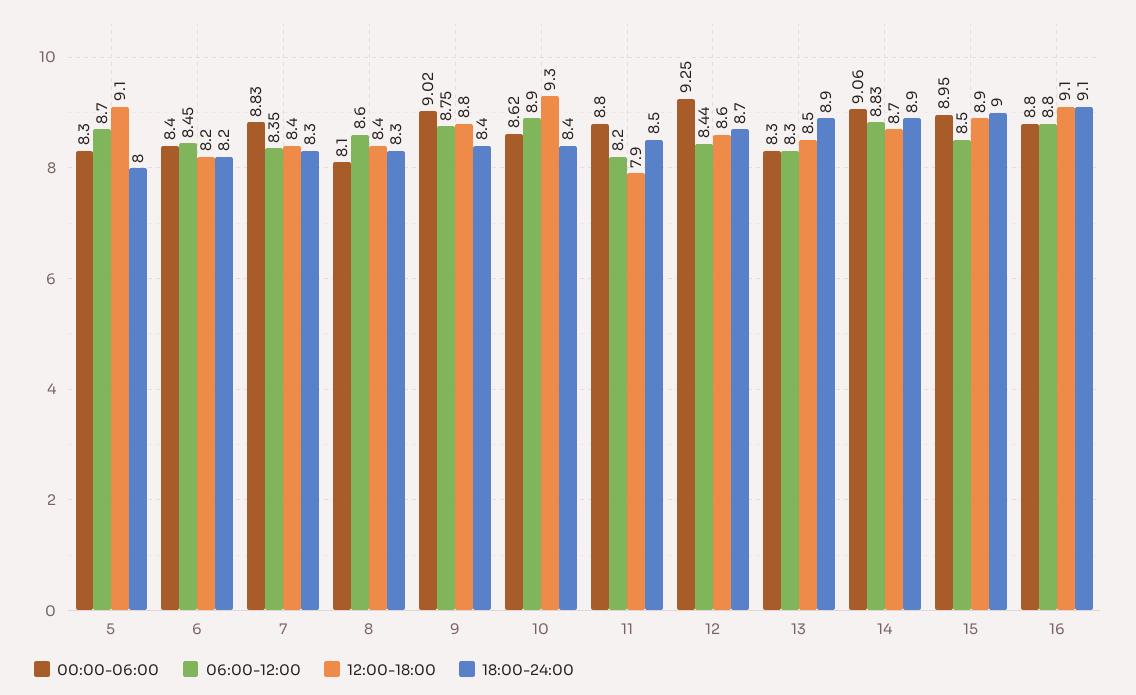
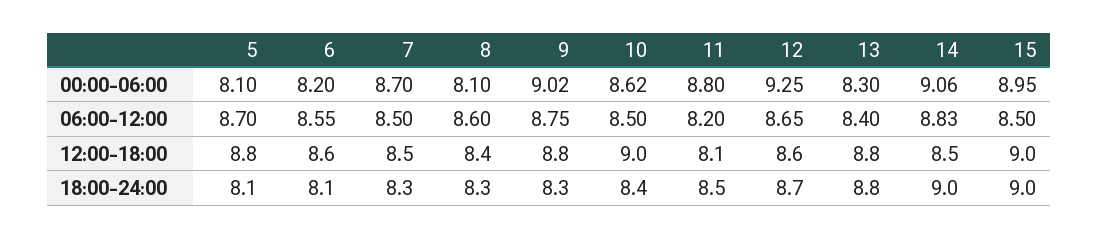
00:00-06:00, 5: 8.3 -> 8.1
12:00-18:00, 5: 9.1 -> 8.8
18:00-24:00, 5: 8 -> 8.1
00:00-06:00, 6: 8.4 -> 8.2
06:00-12:00, 6: 8.45 -> 8.55
12:00-18:00, 6: 8.2 -> 8.6
18:00-24:00, 6: 8.2 -> 8.1
00:00-06:00, 7: 8.83 -> 8.7
06:00-12:00, 7: 8.35 -> 8.5
12:00-18:00, 7: 8.4 -> 8.5
18:00-24:00, 9: 8.4 -> 8.3
06:00-12:00, 10: 8.9 -> 8.5
12:00-18:00, 10: 9.3 -> 9
12:00-18:00, 11: 7.9 -> 8.1
06:00-12:00, 12: 8.44 -> 8.65
06:00-12:00, 13: 8.3 -> 8.4
12:00-18:00, 13: 8.5 -> 8.8
18:00-24:00, 13: 8.9 -> 8.8
12:00-18:00, 14: 8.7 -> 8.5
18:00-24:00, 14: 8.9 -> 9
12:00-18:00, 15: 8.9 -> 9
00:00-06:00, 16: 8.8 -> none
06:00-12:00, 16: 8.8 -> none
12:00-18:00, 16: 9.1 -> none
18:00-24:00, 16: 9.1 -> none

